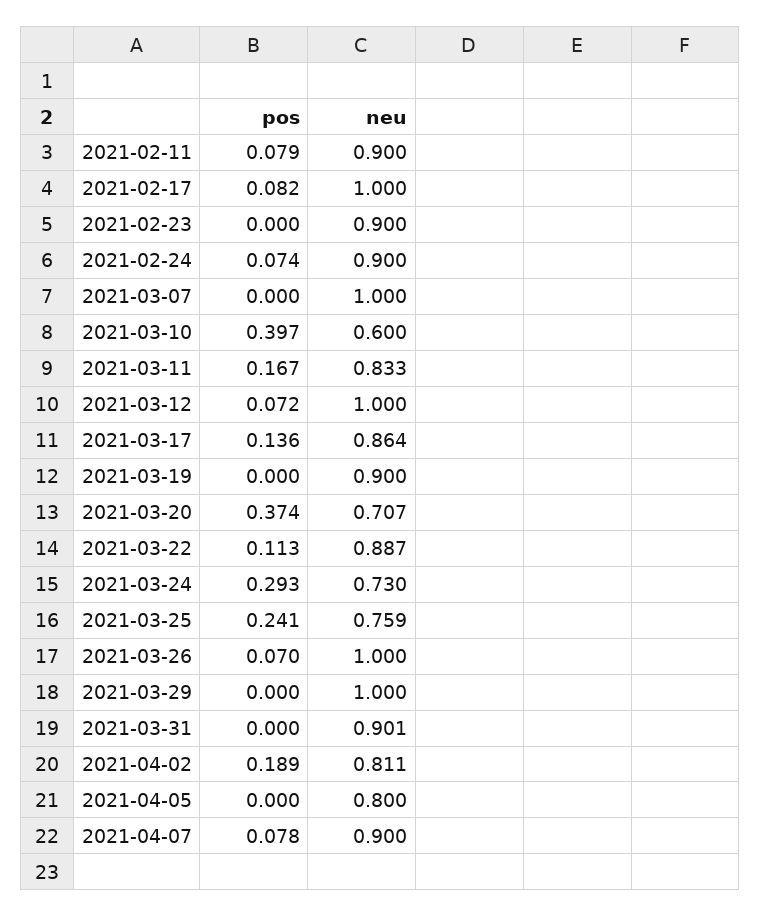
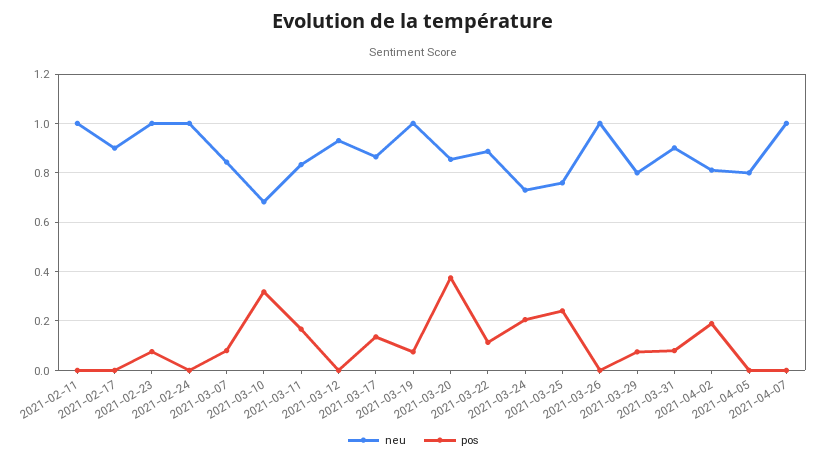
pos, 2021-02-11: 0.079 -> 0
neu, 2021-02-11: 0.9 -> 1
pos, 2021-02-17: 0.082 -> 0
neu, 2021-02-17: 1 -> 0.9
pos, 2021-02-23: 0 -> 0.075
neu, 2021-02-23: 0.9 -> 1
pos, 2021-02-24: 0.074 -> 0
neu, 2021-02-24: 0.9 -> 1
pos, 2021-03-07: 0 -> 0.075
neu, 2021-03-07: 1 -> 0.85
pos, 2021-03-10: 0.397 -> 0.325
neu, 2021-03-10: 0.6 -> 0.675
pos, 2021-03-12: 0.072 -> 0
neu, 2021-03-12: 1 -> 0.925
pos, 2021-03-19: 0 -> 0.075
neu, 2021-03-19: 0.9 -> 1
neu, 2021-03-20: 0.707 -> 0.85
pos, 2021-03-24: 0.293 -> 0.2
pos, 2021-03-26: 0.07 -> 0
pos, 2021-03-29: 0 -> 0.075
neu, 2021-03-29: 1 -> 0.8
pos, 2021-03-31: 0 -> 0.075
pos, 2021-04-07: 0.078 -> 0
neu, 2021-04-07: 0.9 -> 1

